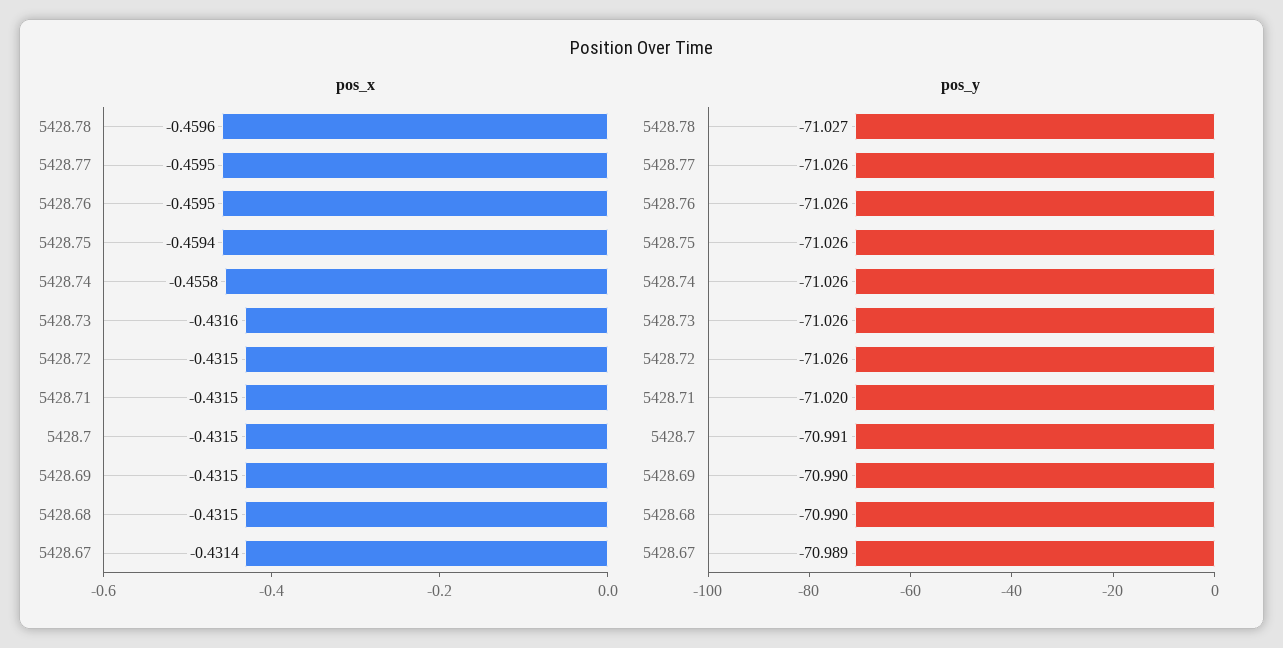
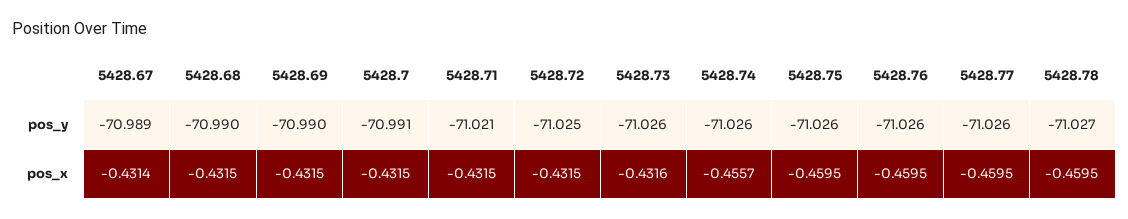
pos_x, 5428.78: -0.4596 -> -0.4595
pos_x, 5428.75: -0.4594 -> -0.4595
pos_x, 5428.74: -0.4558 -> -0.4557
pos_y, 5428.72: -71.026 -> -71.025
pos_y, 5428.71: -71.02 -> -71.021

